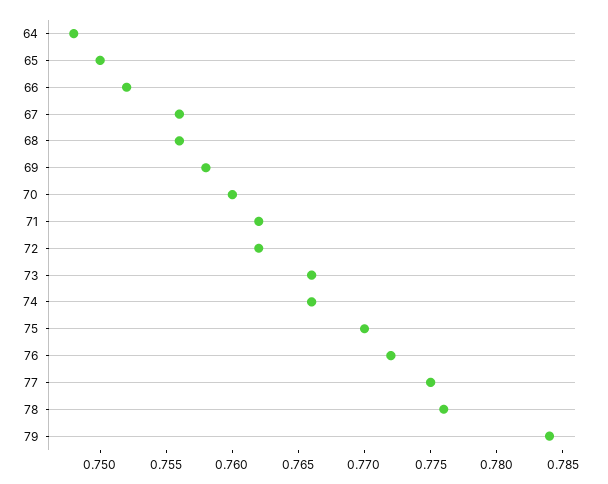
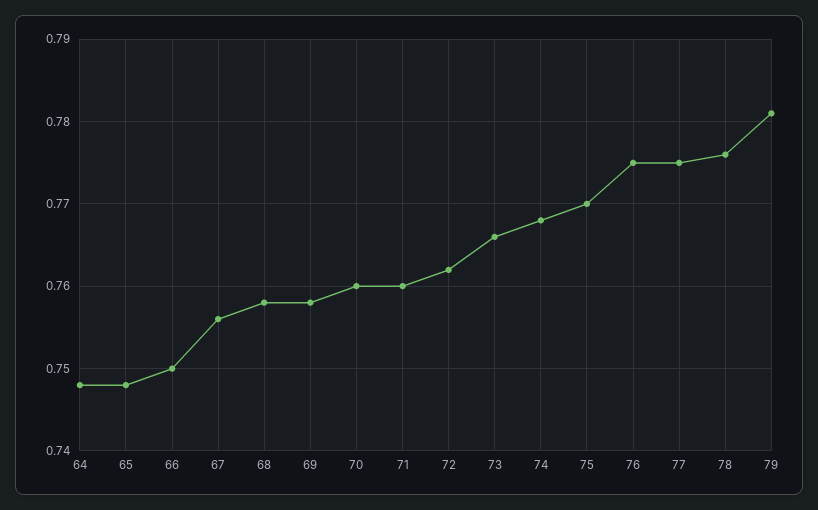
65: 0.75 -> 0.748
66: 0.752 -> 0.75
68: 0.756 -> 0.758
71: 0.762 -> 0.76
74: 0.766 -> 0.768
76: 0.772 -> 0.775
79: 0.784 -> 0.781

